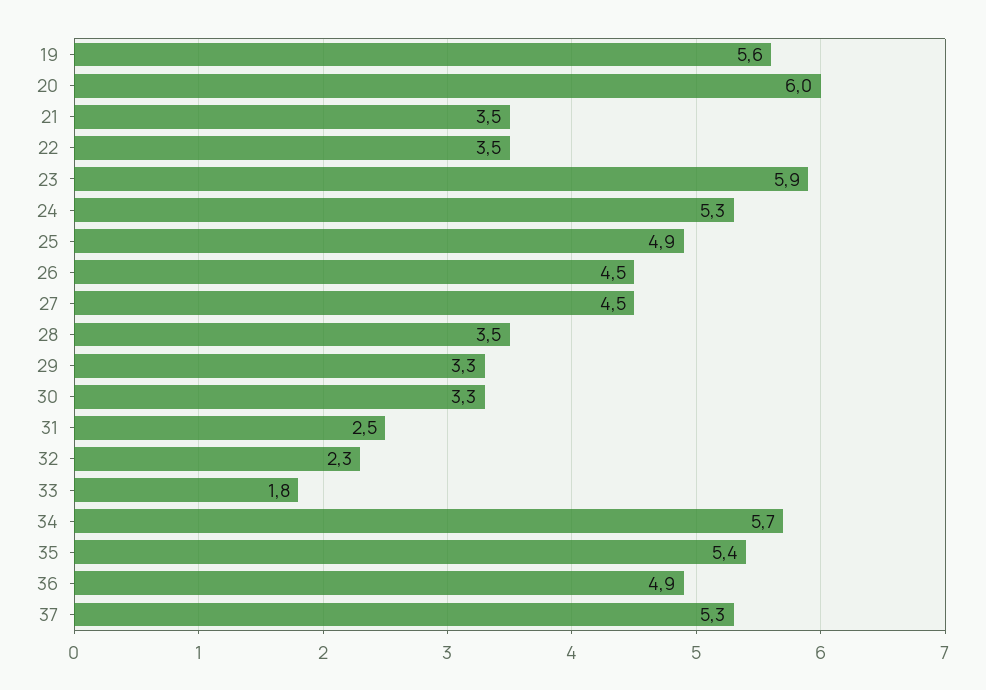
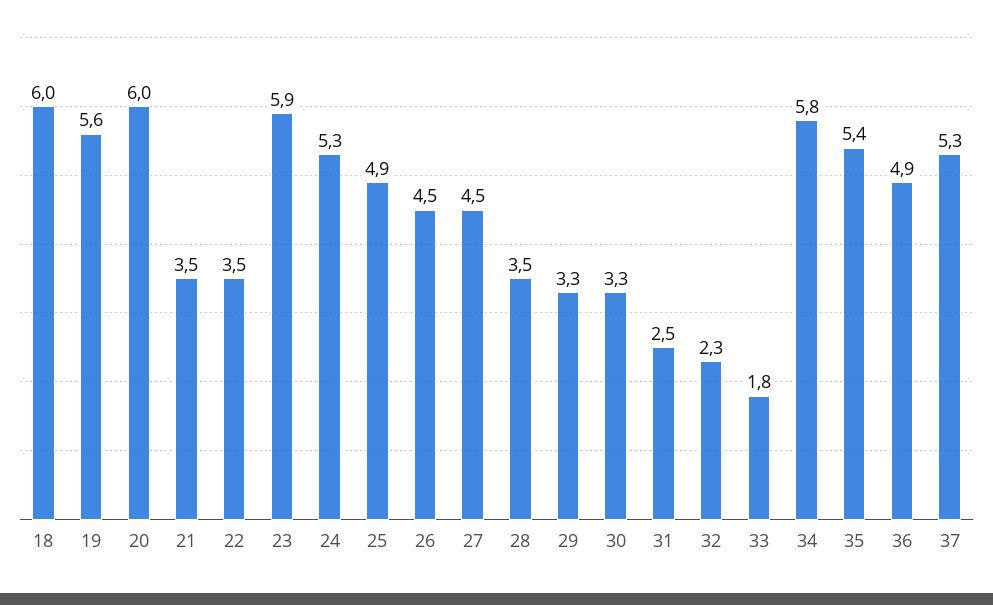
34: 5.7 -> 5.8
18: none -> 6

